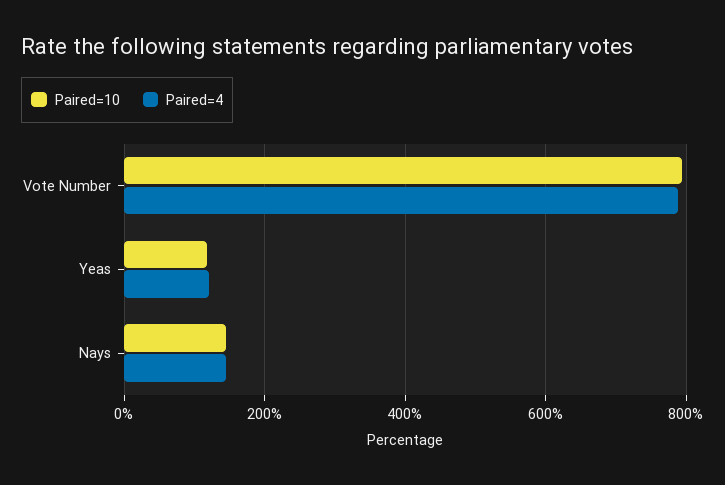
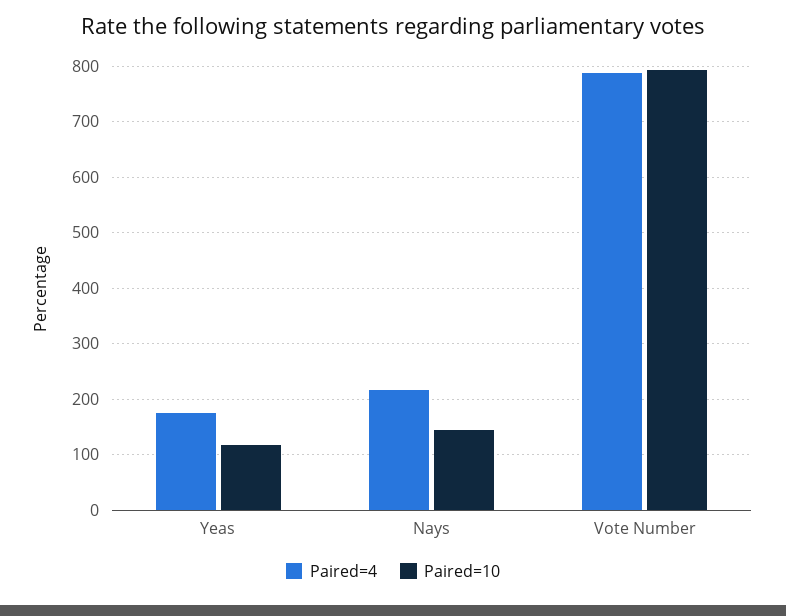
Paired=4, Yeas: 120 -> 180
Paired=4, Nays: 140 -> 220

